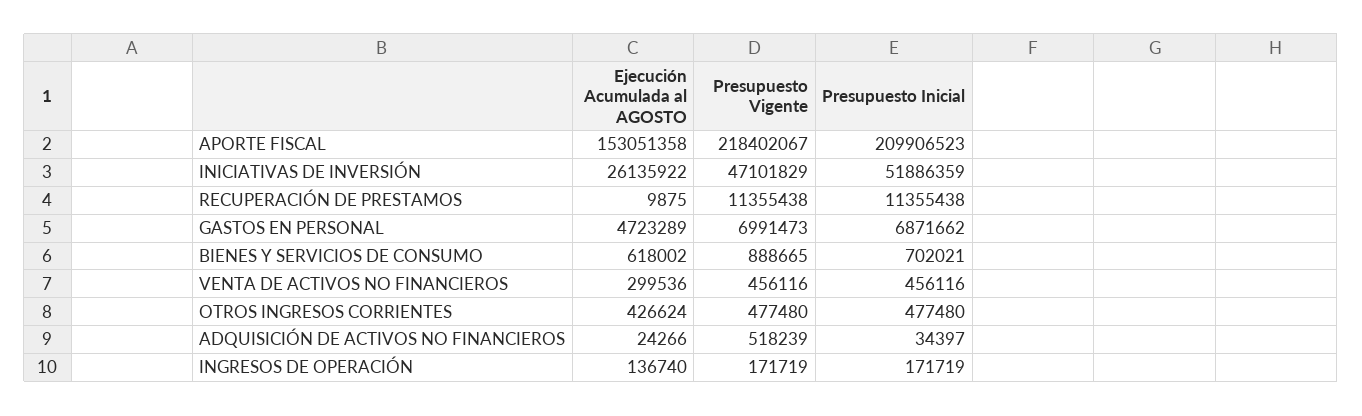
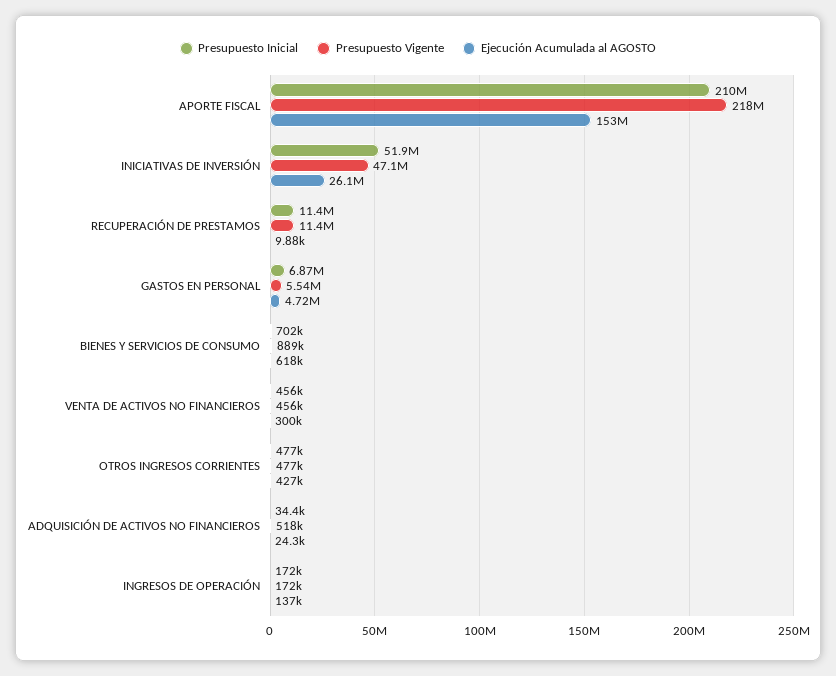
Presupuesto Vigente, GASTOS EN PERSONAL: 6991473 -> 5540000

